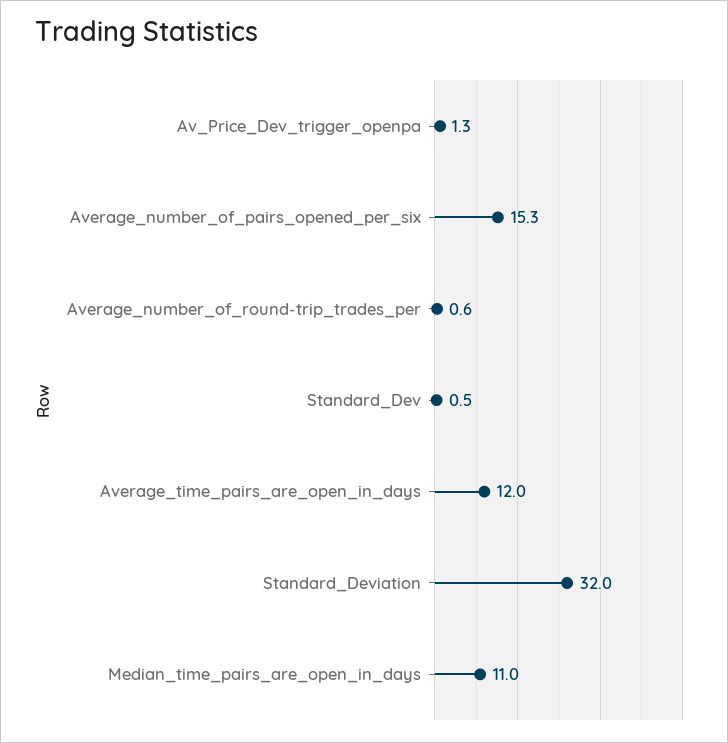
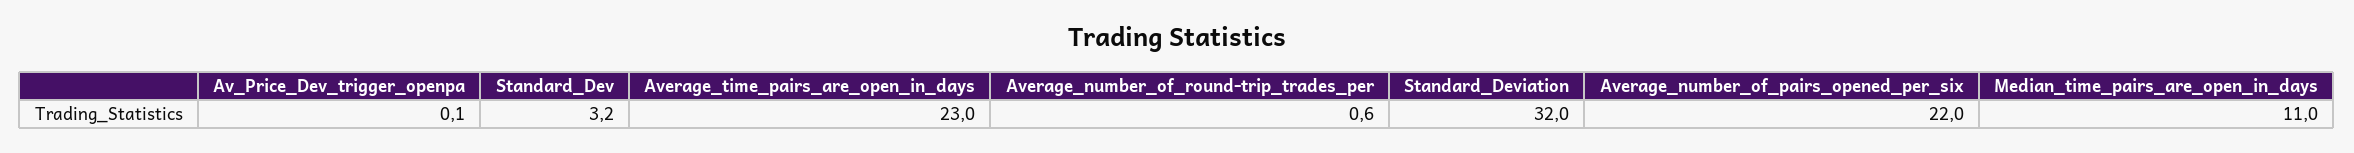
Av_Price_Dev_trigger_openpa: 1.3 -> 0.1
Average_number_of_pairs_opened_per_six: 15.3 -> 22
Standard_Dev: 0.5 -> 3.2
Average_time_pairs_are_open_in_days: 12 -> 23

